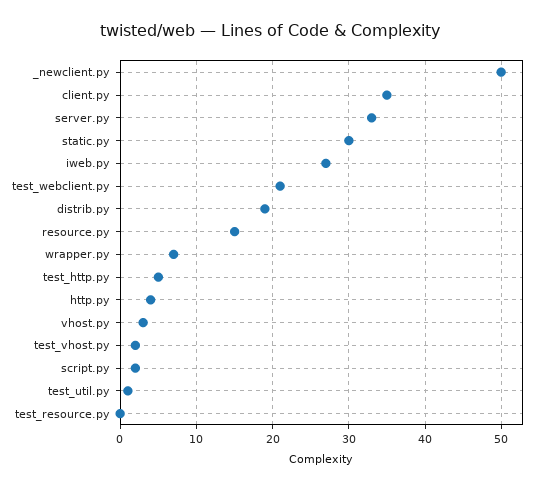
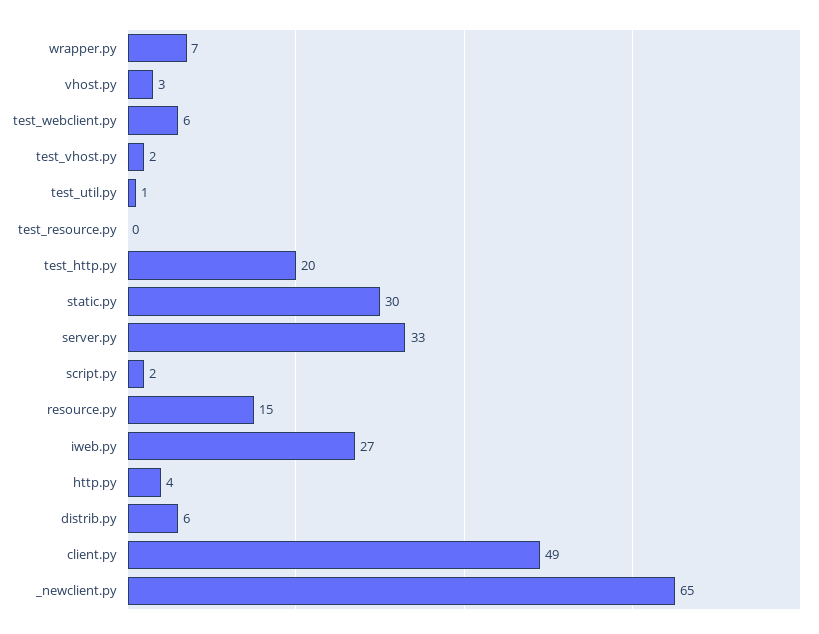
_newclient.py: 50 -> 65
client.py: 35 -> 49
test_webclient.py: 21 -> 6
distrib.py: 19 -> 6
test_http.py: 5 -> 20

